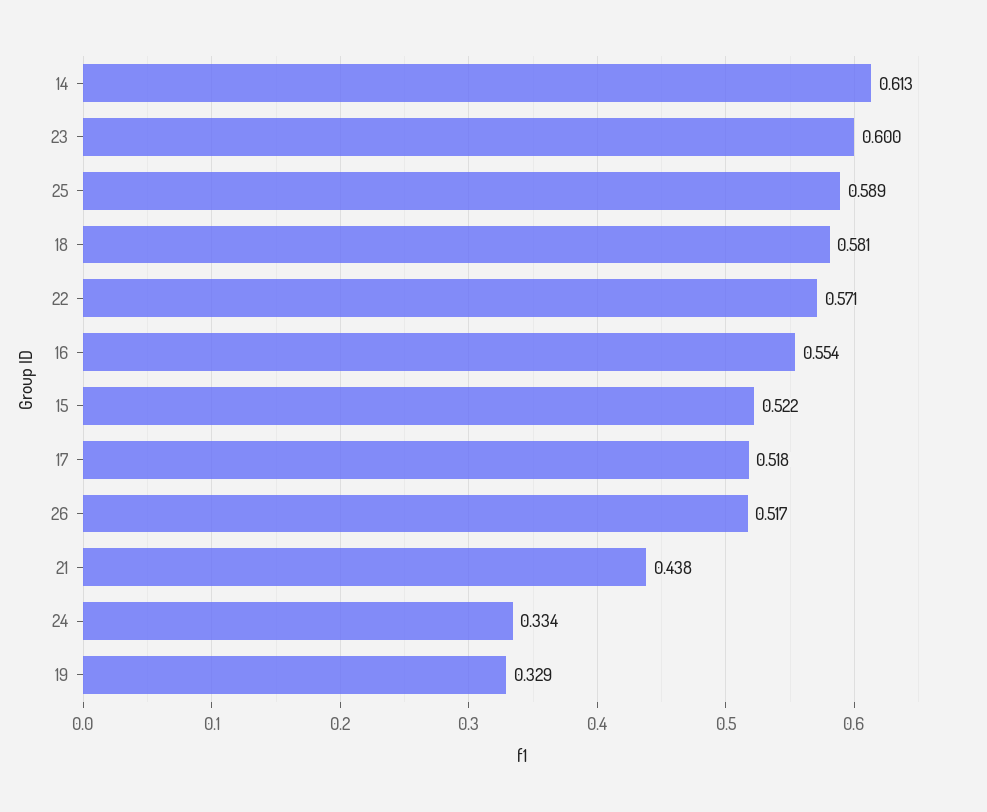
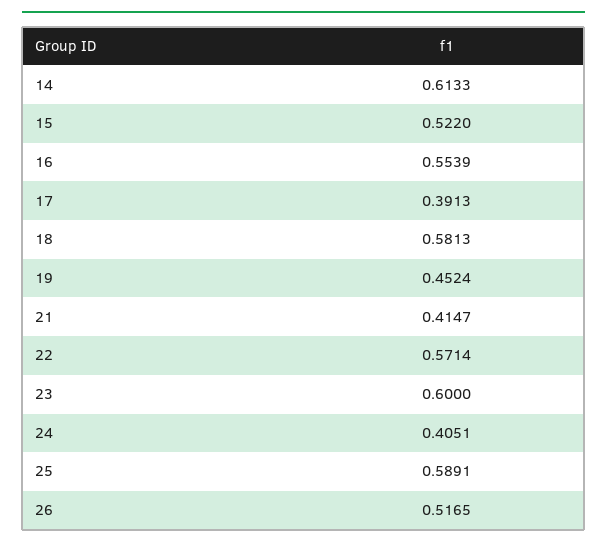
17: 0.518 -> 0.3913
21: 0.438 -> 0.4147
24: 0.334 -> 0.4051
19: 0.329 -> 0.4524

